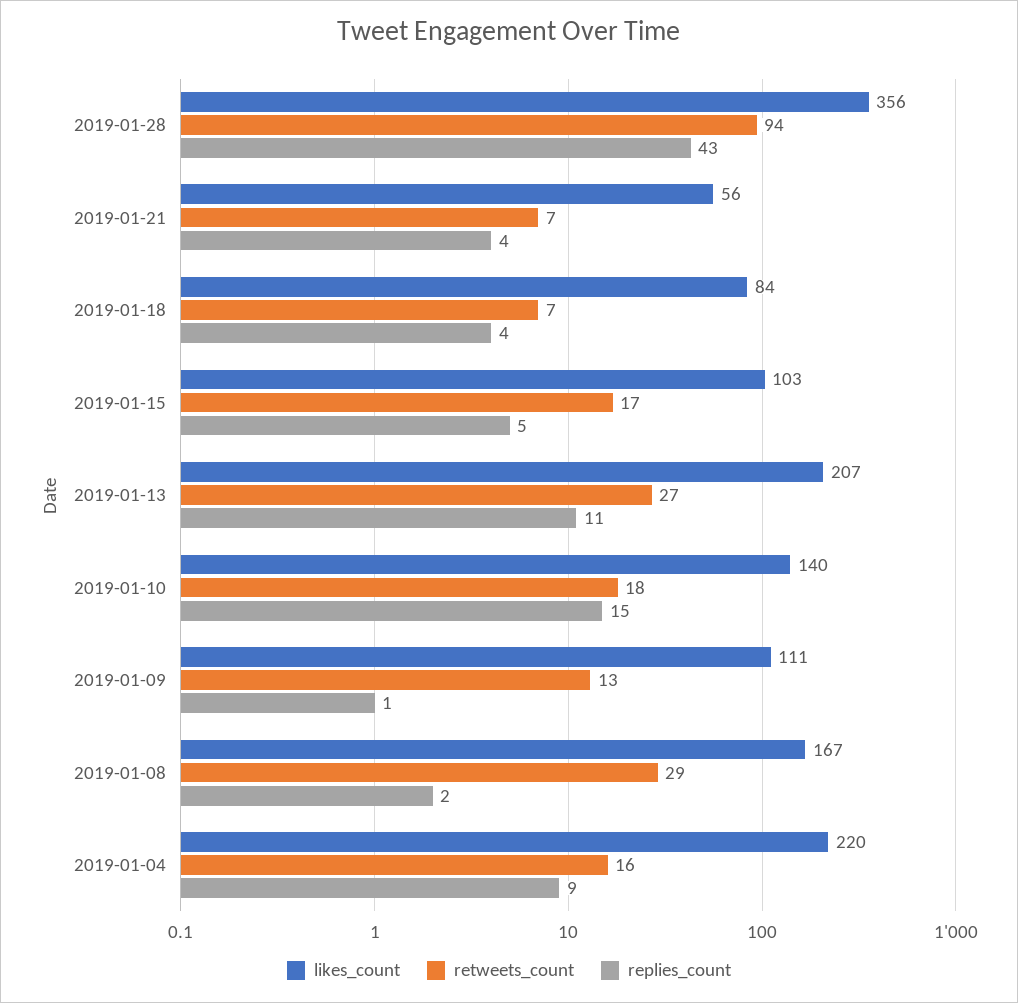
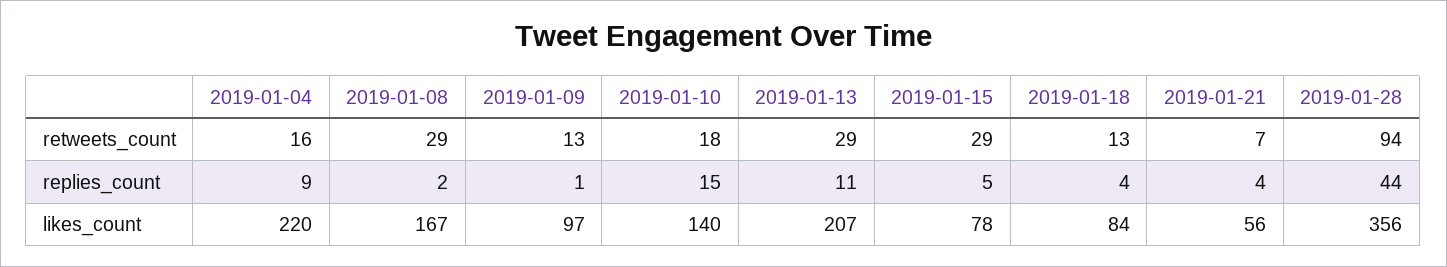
replies_count, 2019-01-28: 43 -> 44
retweets_count, 2019-01-18: 7 -> 13
likes_count, 2019-01-15: 103 -> 78
retweets_count, 2019-01-15: 17 -> 29
retweets_count, 2019-01-13: 27 -> 29
likes_count, 2019-01-09: 111 -> 97

